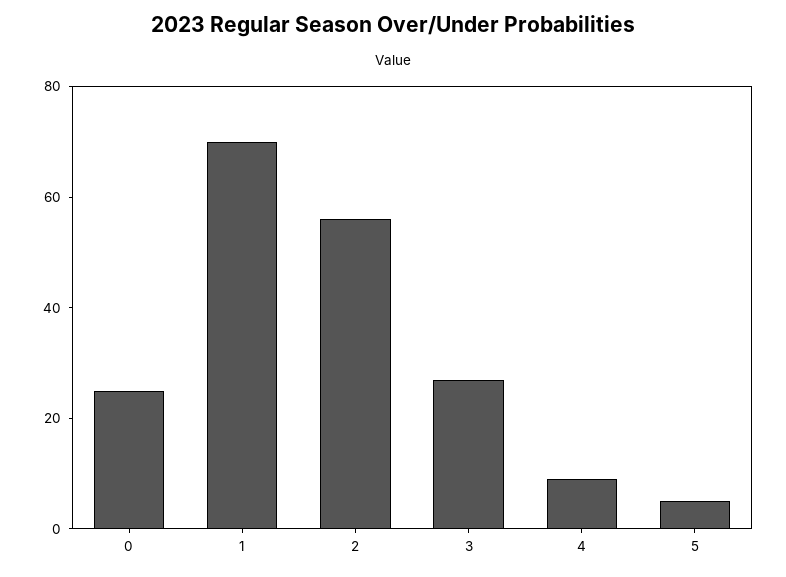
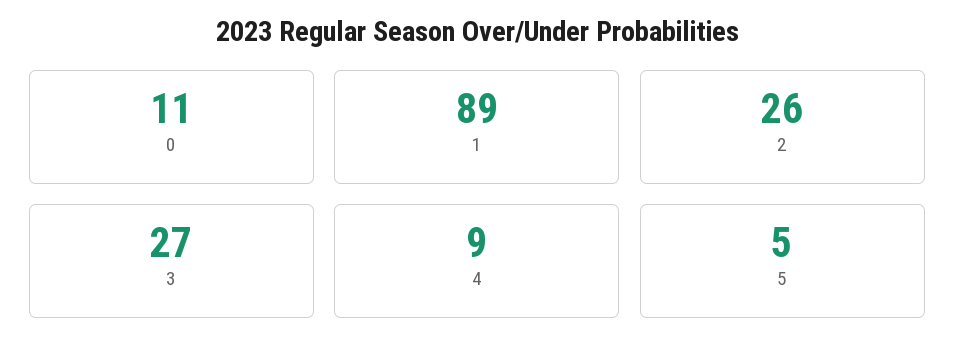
0: 25 -> 11
1: 70 -> 89
2: 55 -> 26

